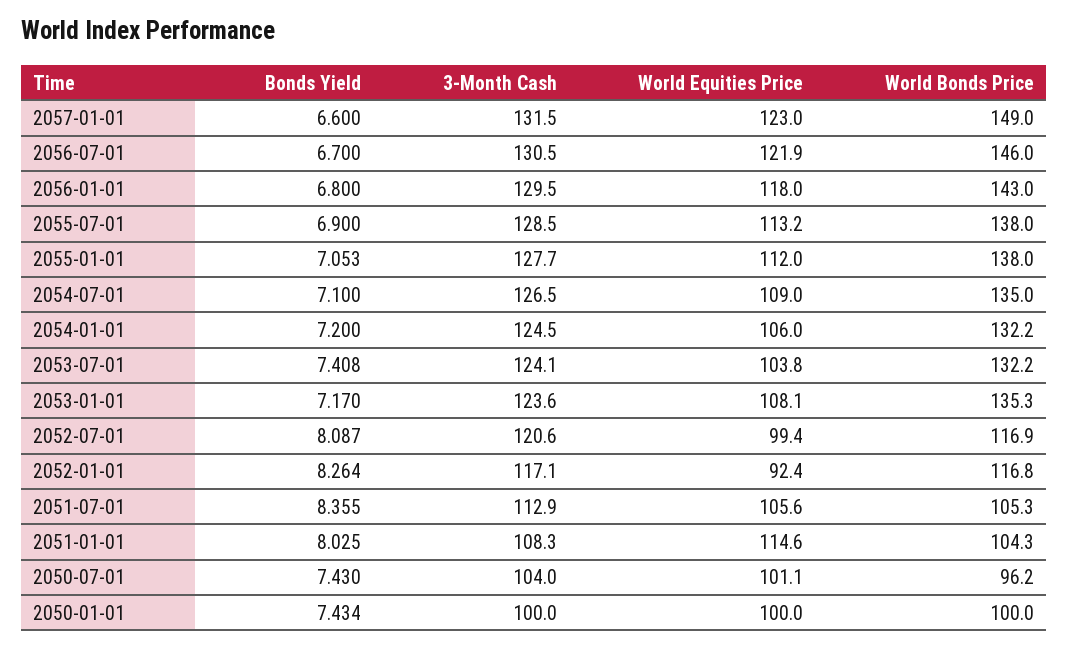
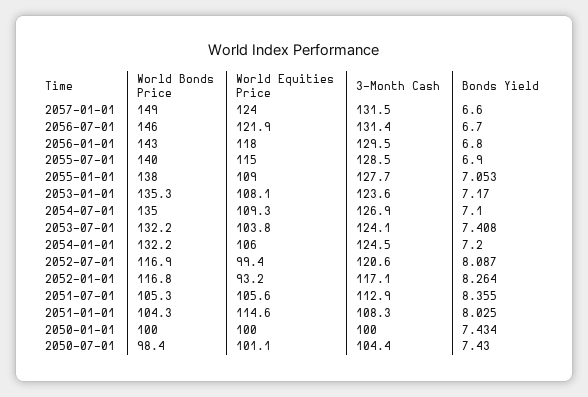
World Equities Price, 2057-01-01: 123 -> 124
3-Month Cash, 2056-07-01: 130.5 -> 131.4
World Equities Price, 2055-07-01: 113.2 -> 115
World Bonds Price, 2055-07-01: 138 -> 140
World Equities Price, 2055-01-01: 112 -> 109
3-Month Cash, 2054-07-01: 126.5 -> 126.9
World Equities Price, 2054-07-01: 109 -> 109.3
World Equities Price, 2052-01-01: 92.4 -> 93.2
3-Month Cash, 2050-07-01: 104 -> 104.4
World Bonds Price, 2050-07-01: 96.2 -> 98.4

